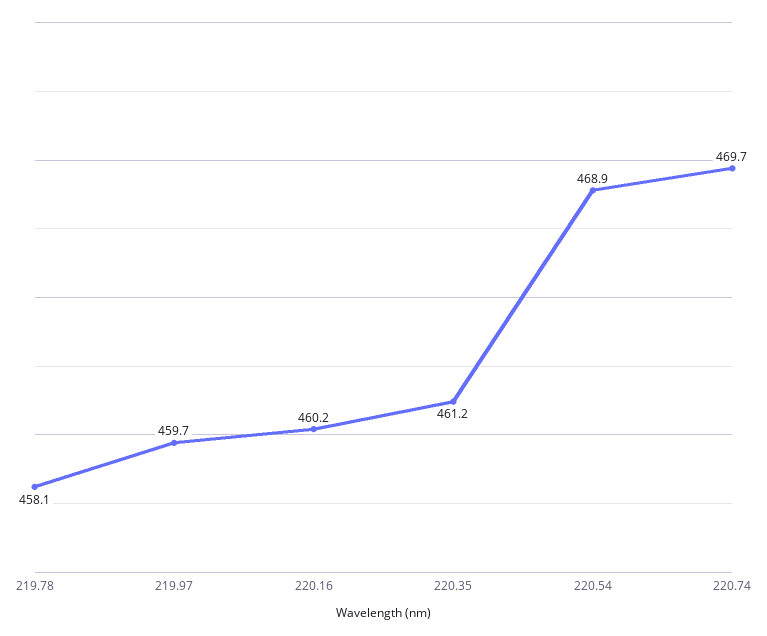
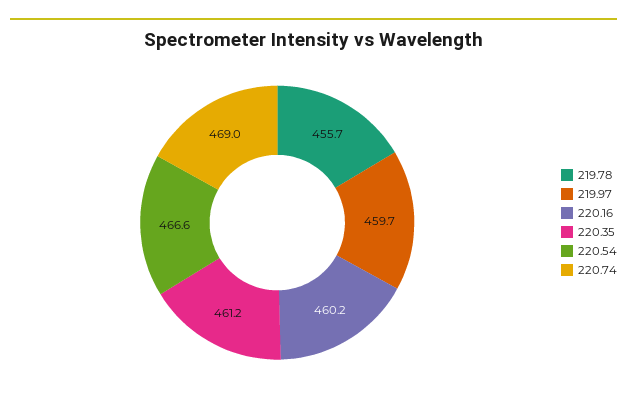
219.78: 458.1 -> 455.7
220.54: 468.9 -> 466.6
220.74: 469.7 -> 469

